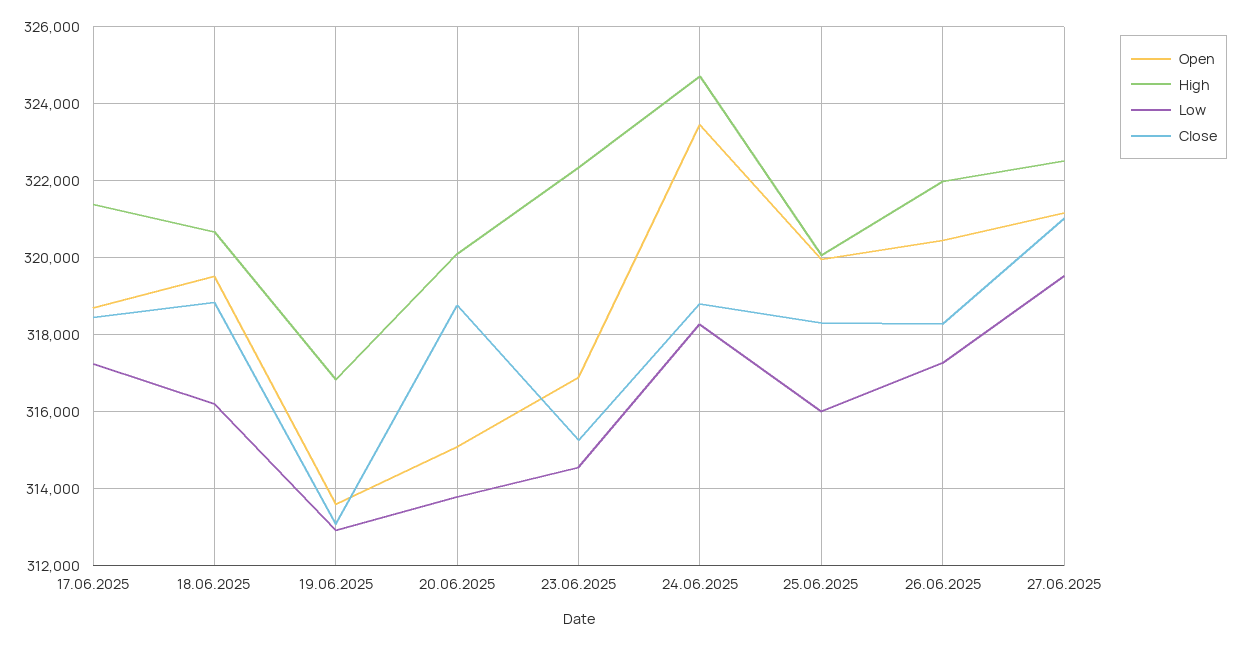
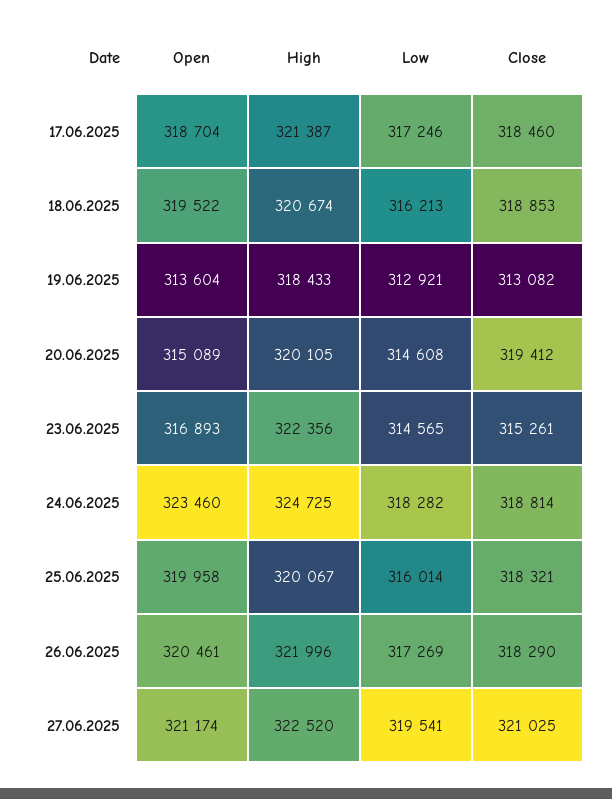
High, 19.06.2025: 316800 -> 318433
Low, 20.06.2025: 313800 -> 314608
Close, 20.06.2025: 318800 -> 319412

